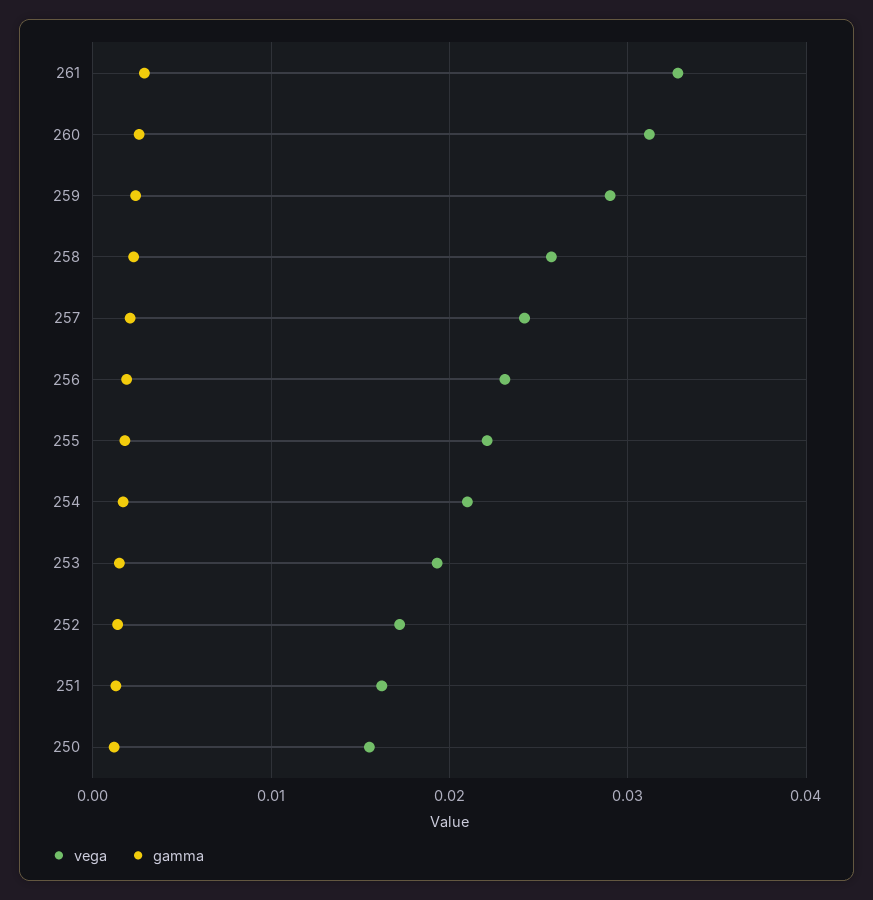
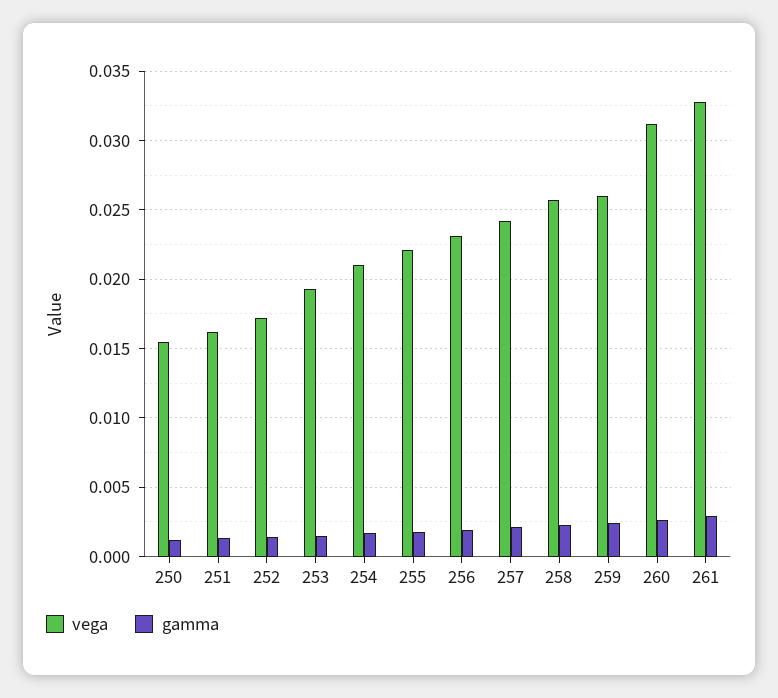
vega, 259: 0.029 -> 0.026

